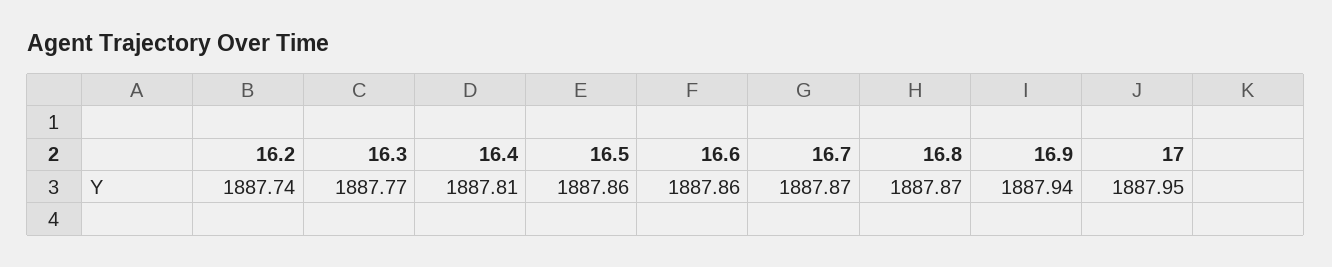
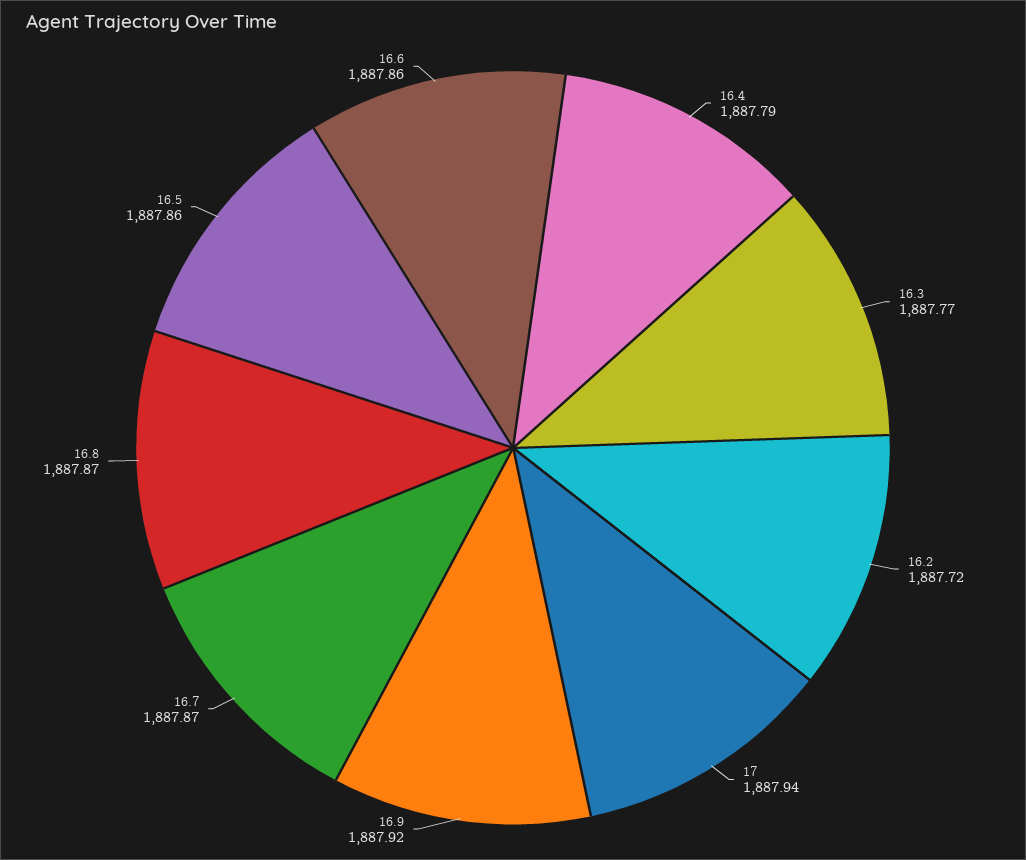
16.2: 1887.74 -> 1887.72
16.4: 1887.81 -> 1887.79
16.9: 1887.94 -> 1887.92
17: 1887.95 -> 1887.94

